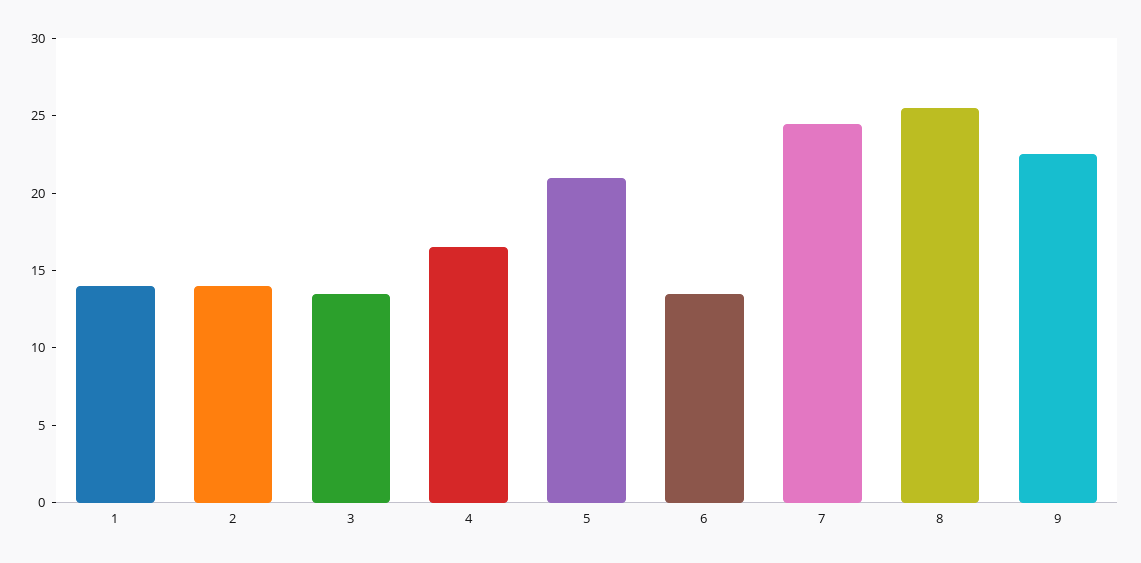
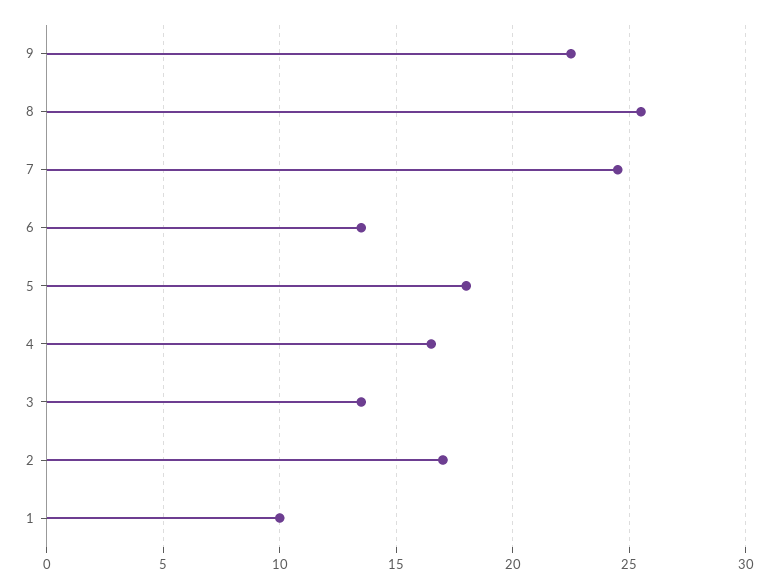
1: 14 -> 10
2: 14 -> 17
5: 21 -> 18

